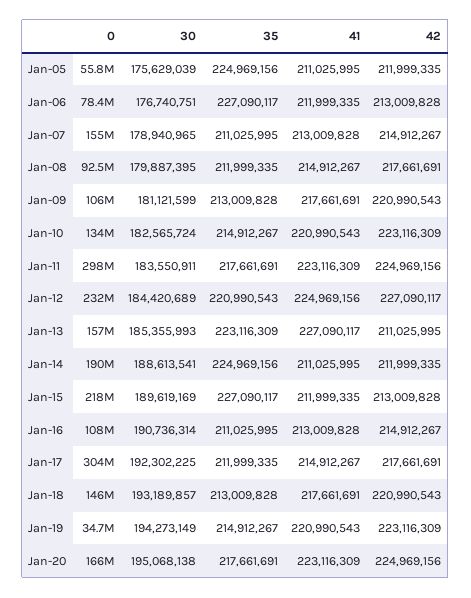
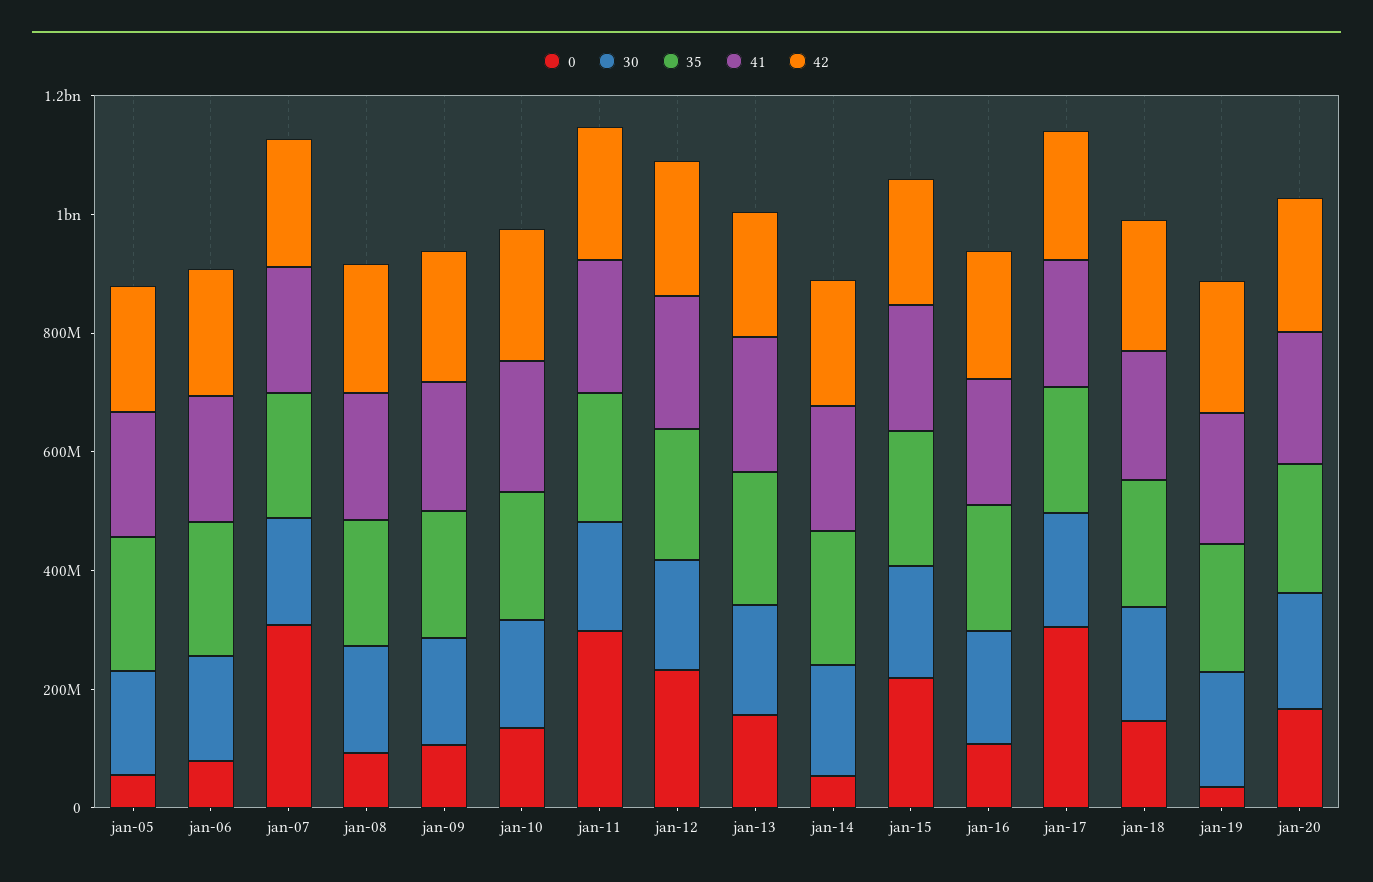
0, Jan-07: 155000000 -> 300000000
0, Jan-14: 190000000 -> 50000000

